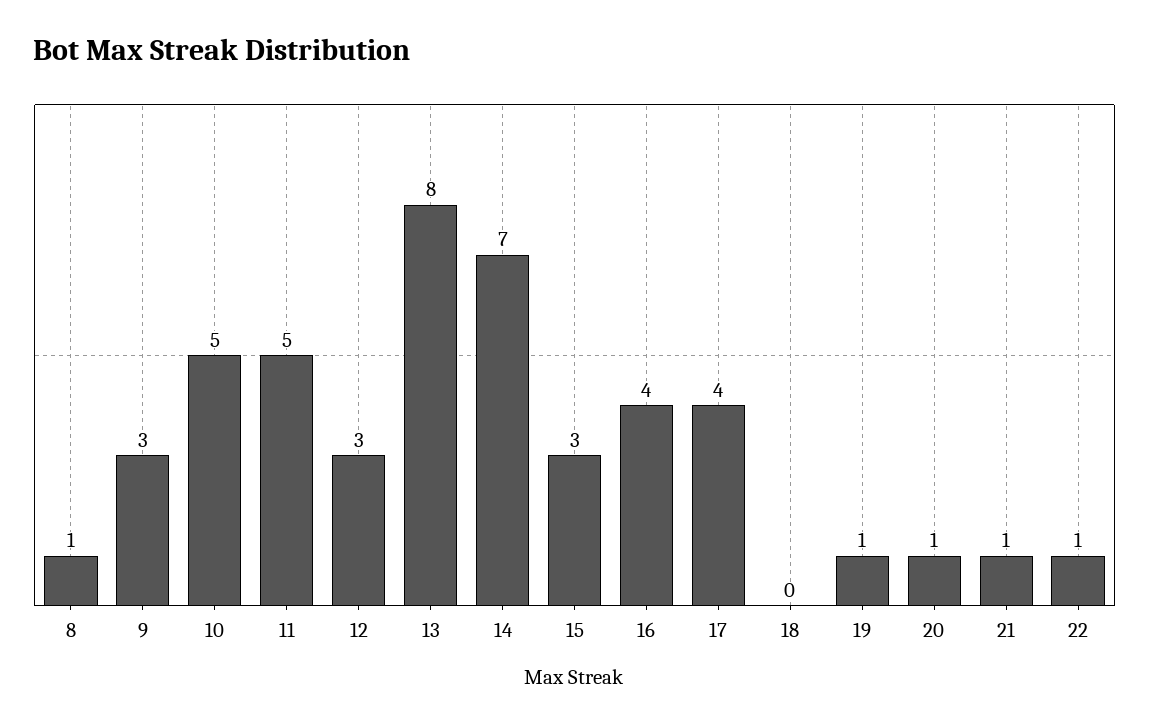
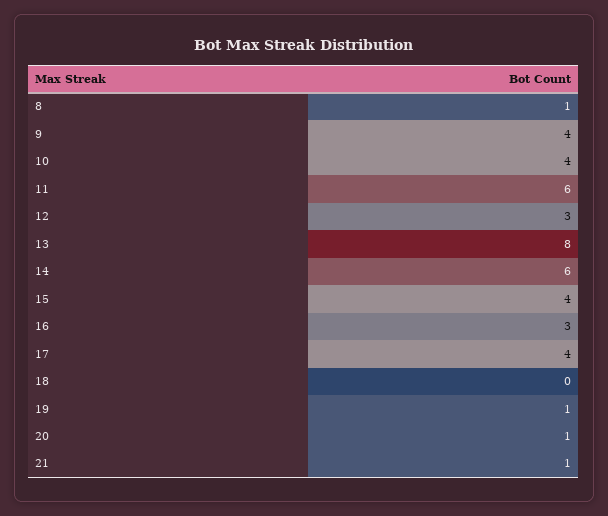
9: 3 -> 4
10: 5 -> 4
11: 5 -> 6
14: 7 -> 6
15: 3 -> 4
16: 4 -> 3
22: 1 -> none

